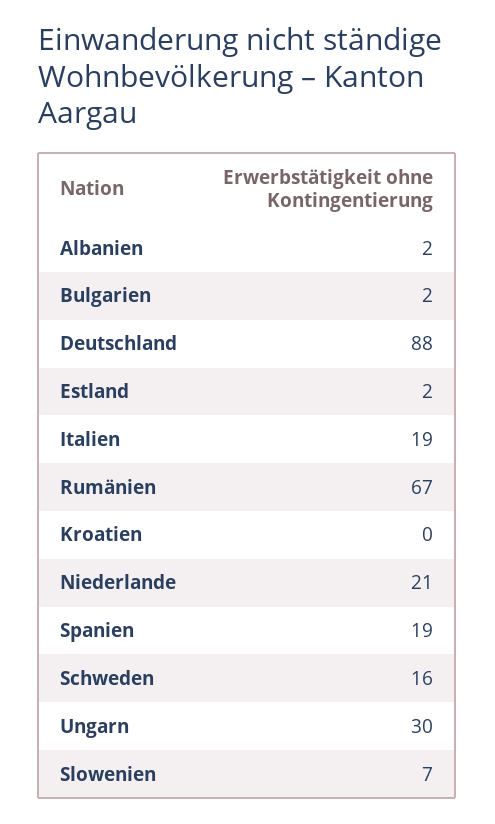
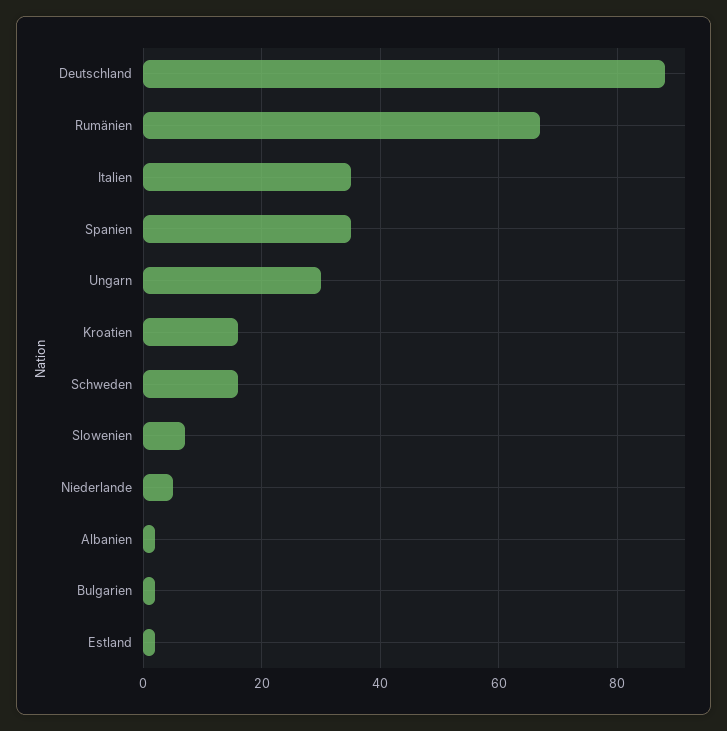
Italien: 19 -> 35
Kroatien: 0 -> 15
Niederlande: 21 -> 5
Spanien: 19 -> 35

